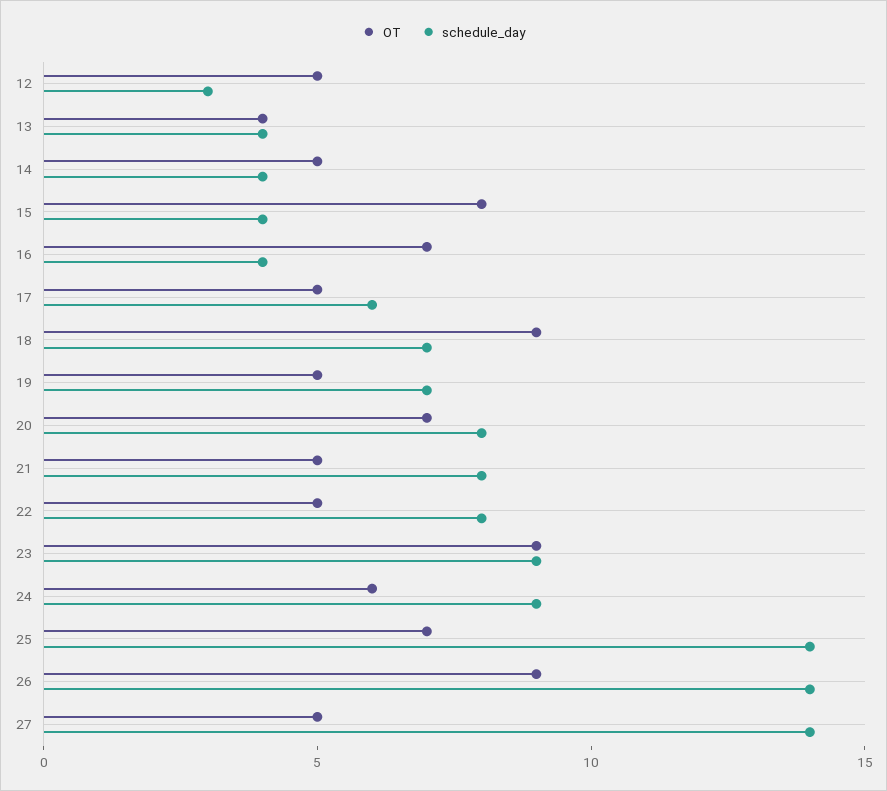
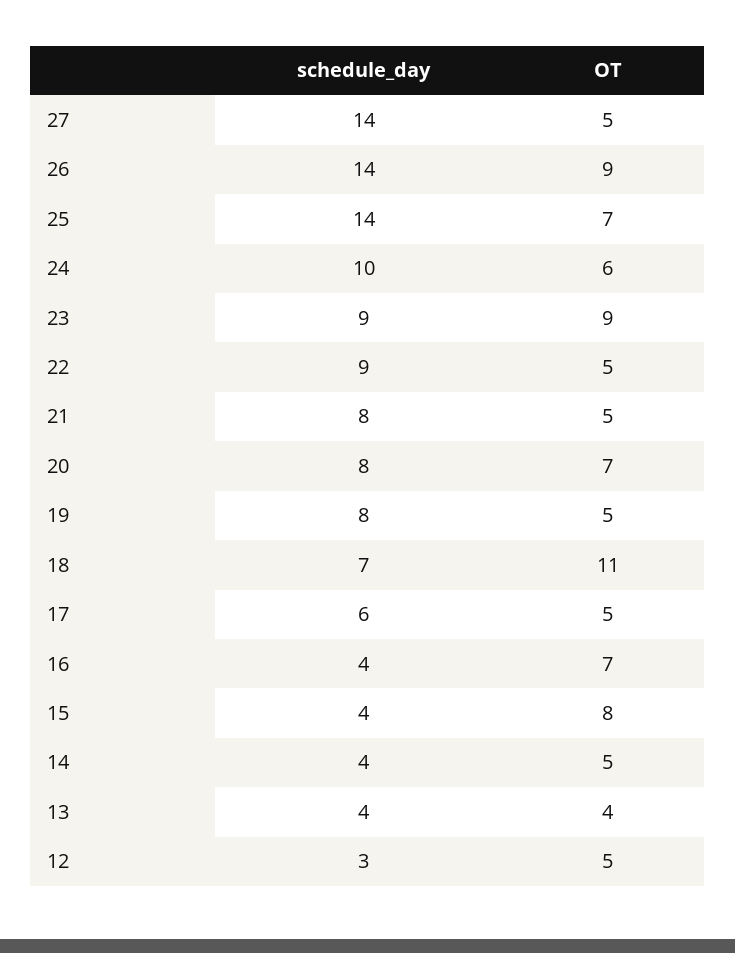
OT, 18: 9 -> 11
schedule_day, 19: 7 -> 8
schedule_day, 22: 8 -> 9
schedule_day, 24: 9 -> 10

